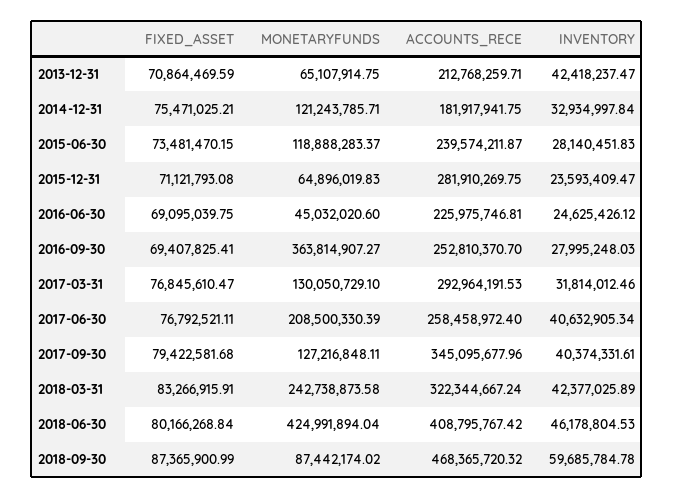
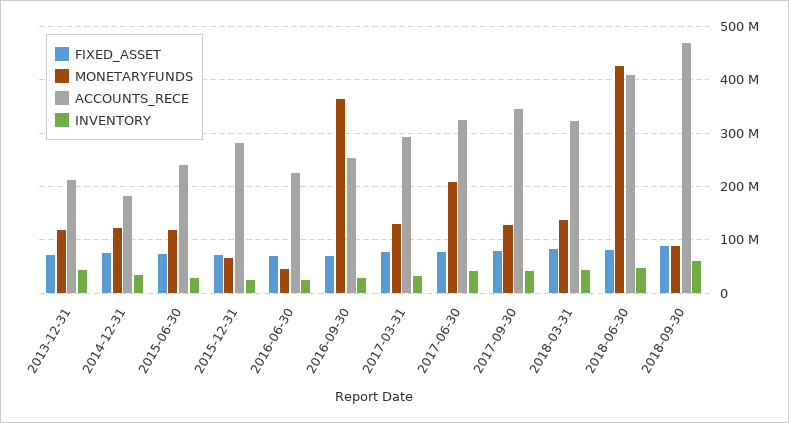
MONETARYFUNDS, 2013-12-31: 65107914.75 -> 120000000
ACCOUNTS_RECE, 2017-06-30: 258458972.4 -> 320000000
MONETARYFUNDS, 2018-03-31: 242738873.58 -> 140000000

